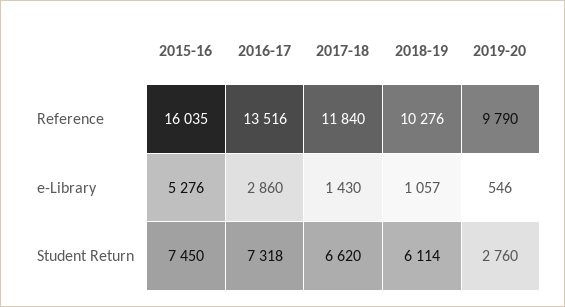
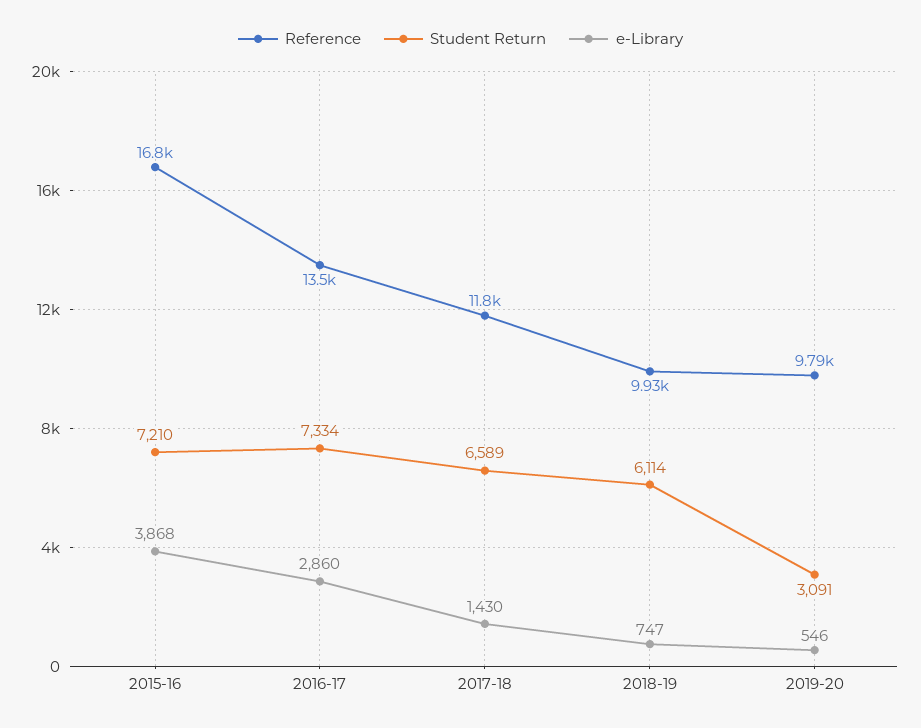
Reference, 2015-16: 16035 -> 16800
Reference, 2018-19: 10276 -> 9930
e-Library, 2015-16: 5276 -> 3868
e-Library, 2018-19: 1057 -> 747
Student Return, 2015-16: 7450 -> 7210
Student Return, 2016-17: 7318 -> 7334
Student Return, 2017-18: 6620 -> 6589
Student Return, 2019-20: 2760 -> 3091

